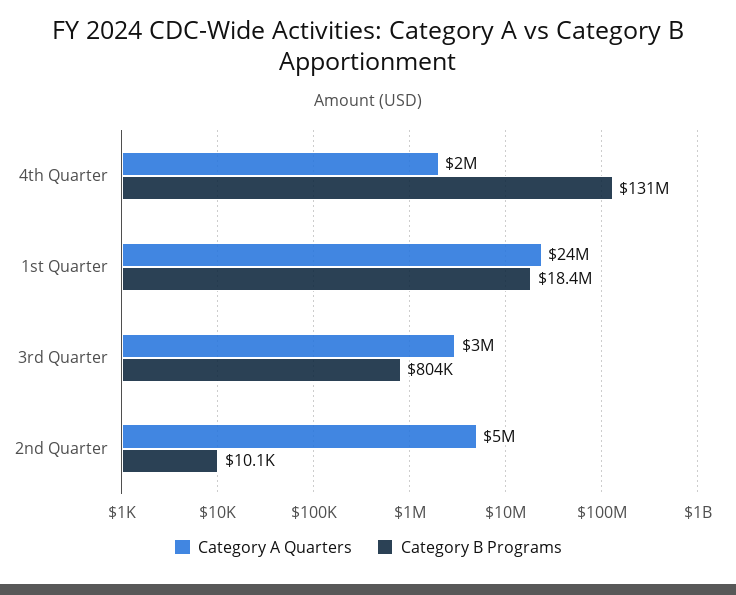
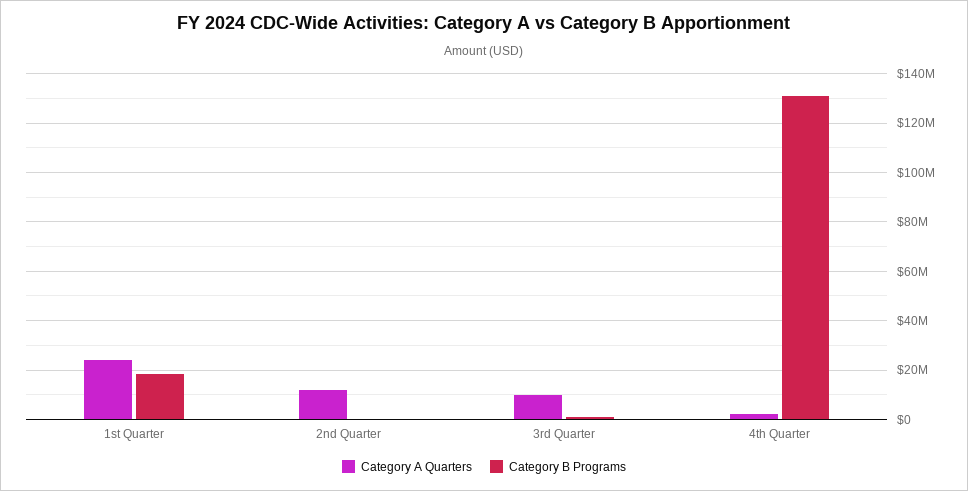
Category A Quarters, 3rd Quarter: 3000000 -> 10000000
Category A Quarters, 2nd Quarter: 5000000 -> 12500000

